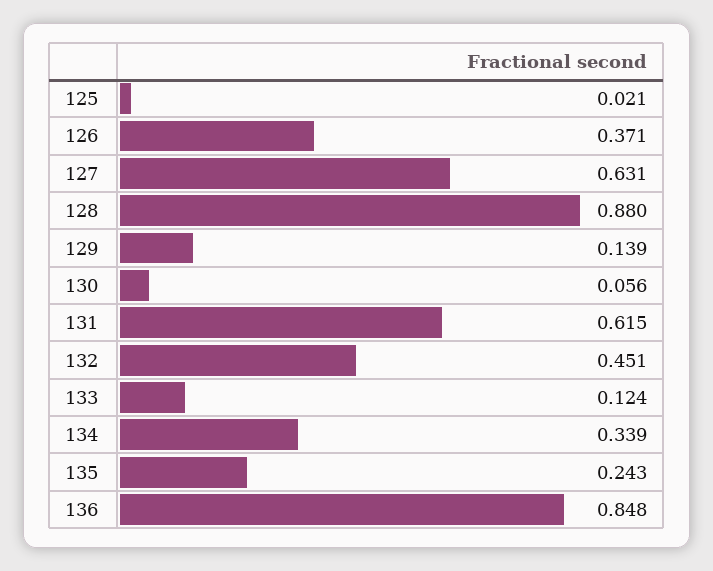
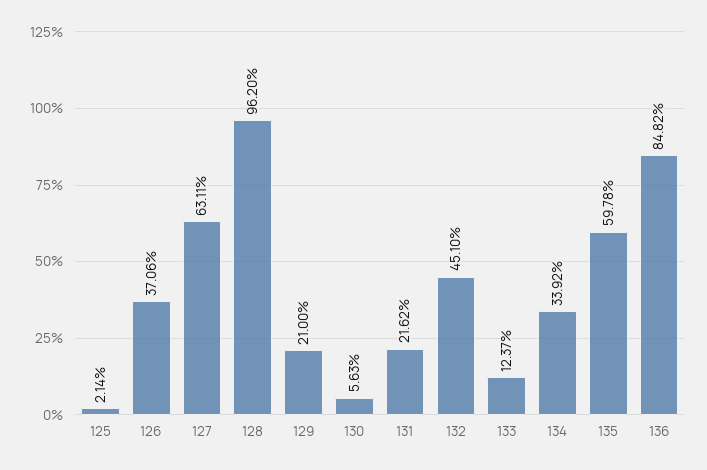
128: 0.88 -> 0.962
129: 0.139 -> 0.21
131: 0.615 -> 0.2162
135: 0.243 -> 0.5978

